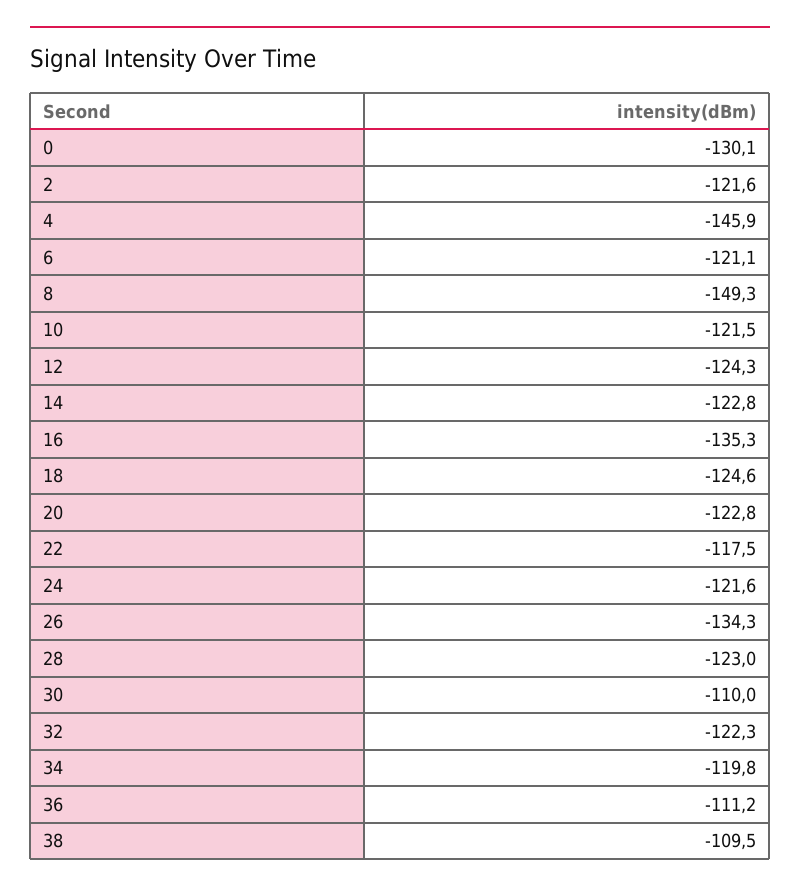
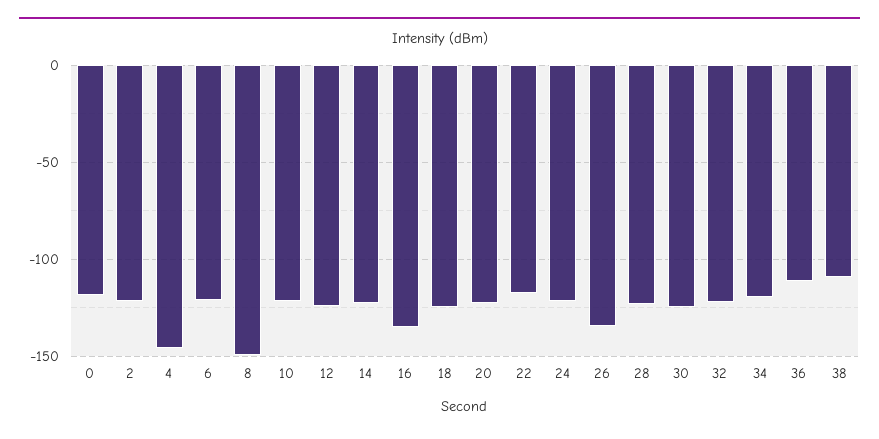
0: -130.1 -> -120
30: -110 -> -125

